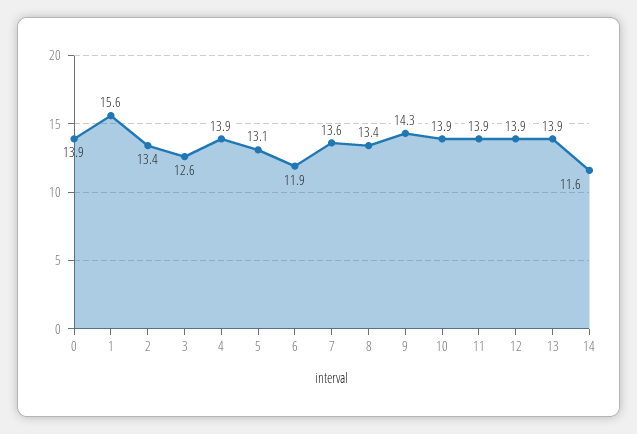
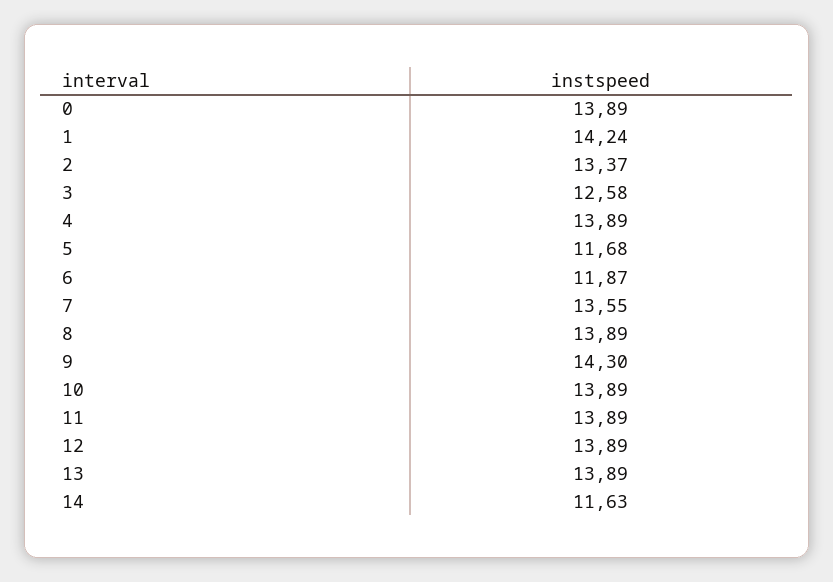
1: 15.6 -> 14.24
5: 13.1 -> 11.68
8: 13.4 -> 13.89

